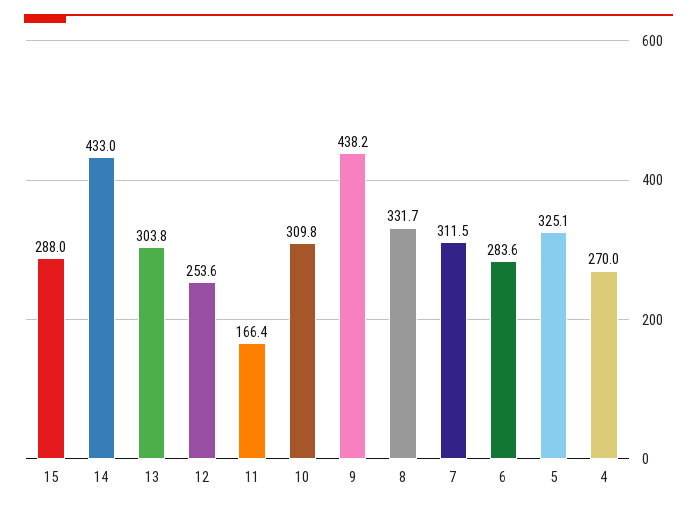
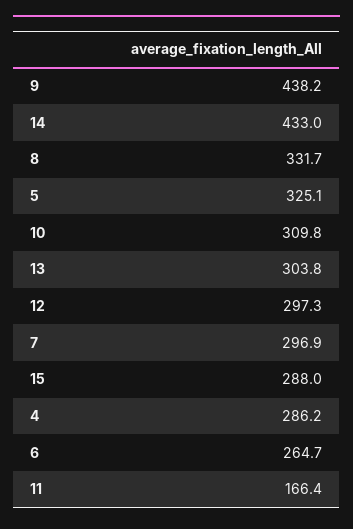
12: 253.6 -> 297.3
7: 311.5 -> 296.9
6: 283.6 -> 264.7
4: 270 -> 286.2

